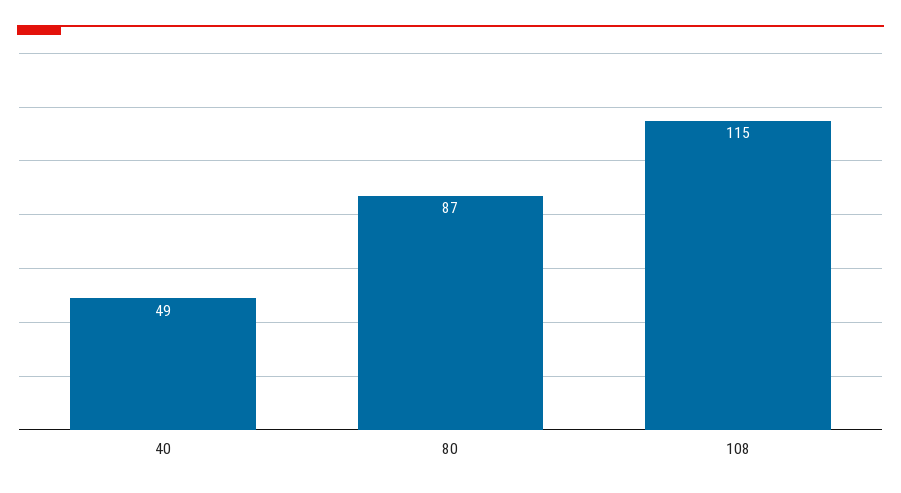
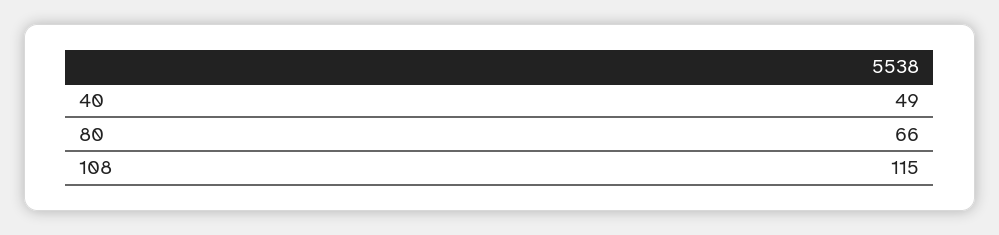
80: 87 -> 66

